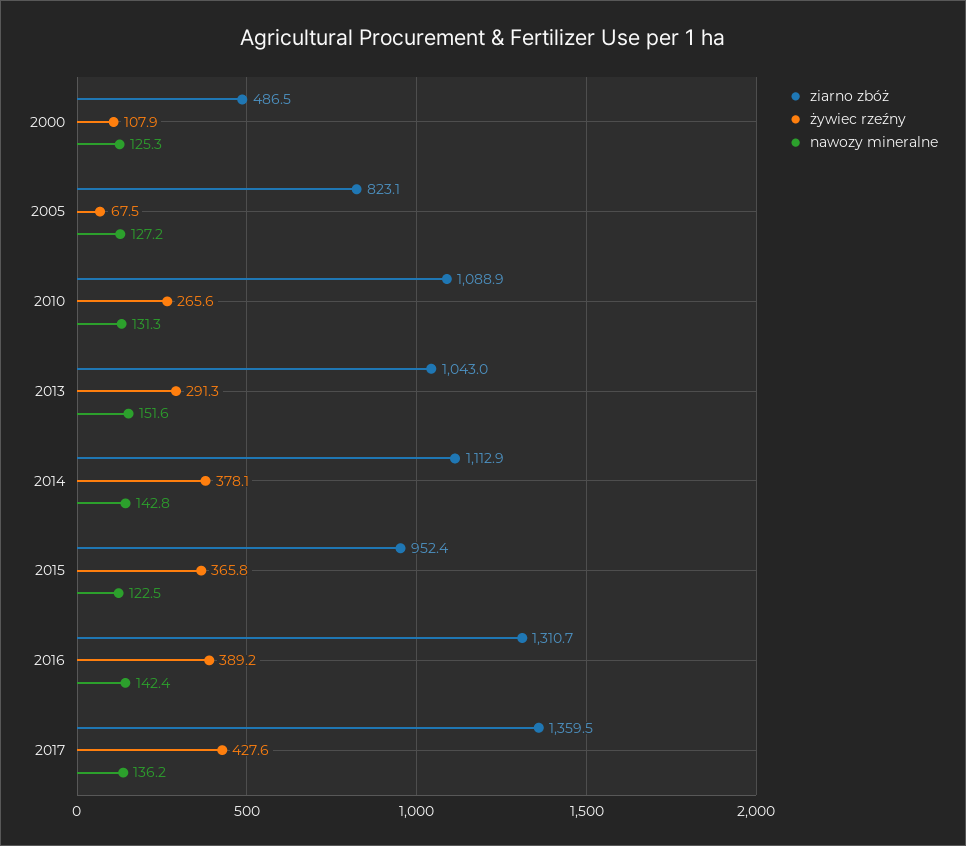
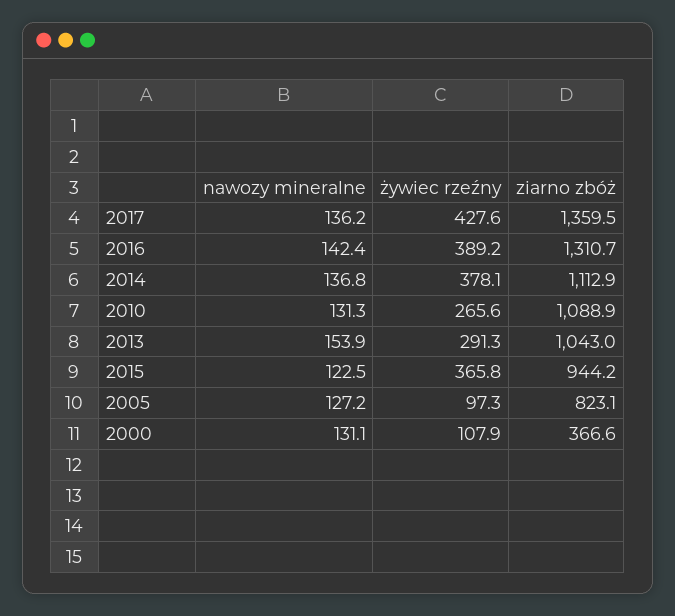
ziarno zbóż, 2000: 486.5 -> 366.6
nawozy mineralne, 2000: 125.3 -> 131.1
żywiec rzeźny, 2005: 67.5 -> 97.3
nawozy mineralne, 2013: 151.6 -> 153.9
nawozy mineralne, 2014: 142.8 -> 136.8
ziarno zbóż, 2015: 952.4 -> 944.2

